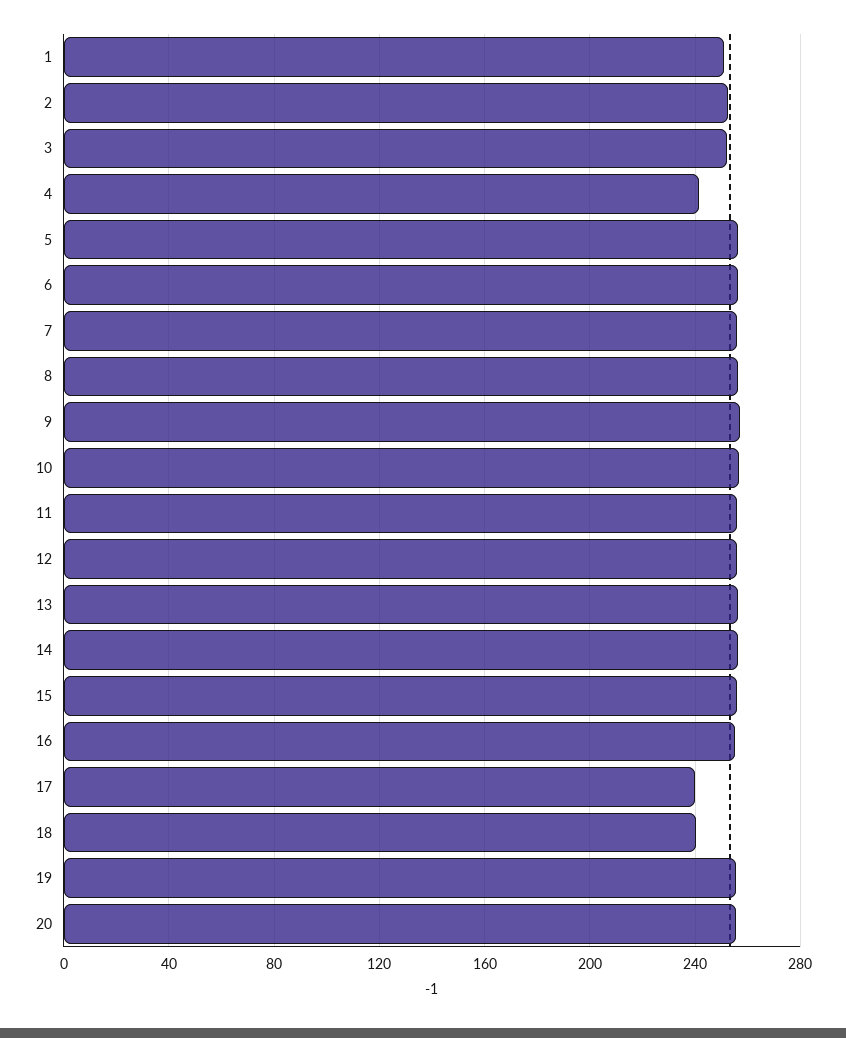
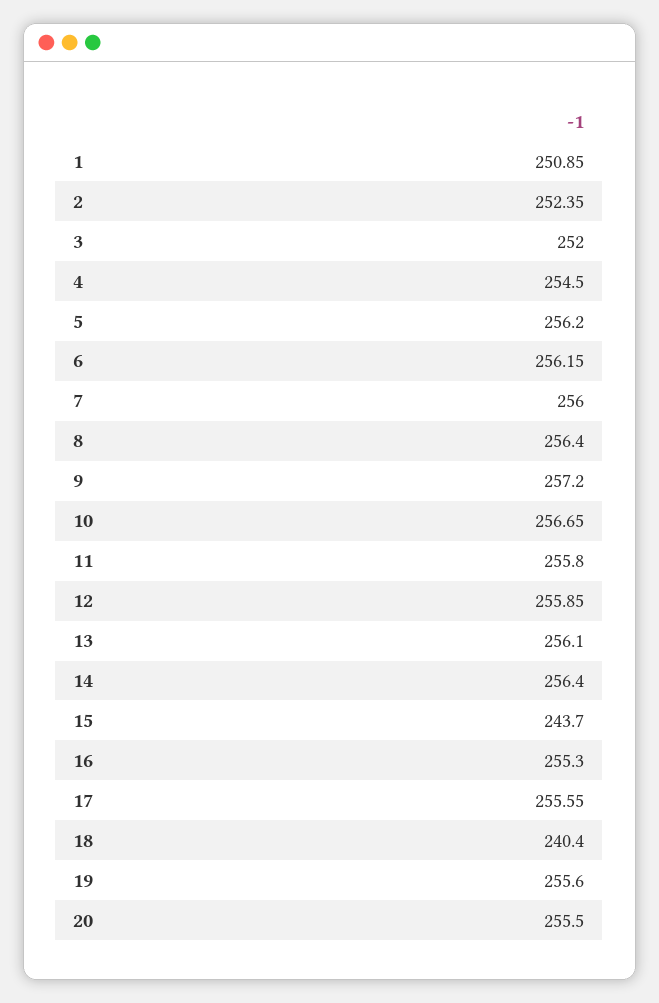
4: 240 -> 254.5
15: 255 -> 243.7
17: 240 -> 255.55

